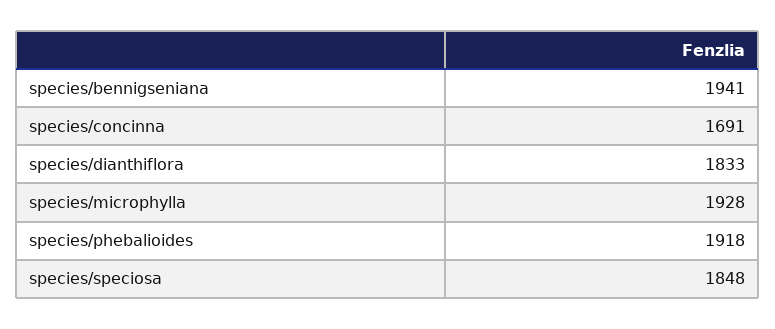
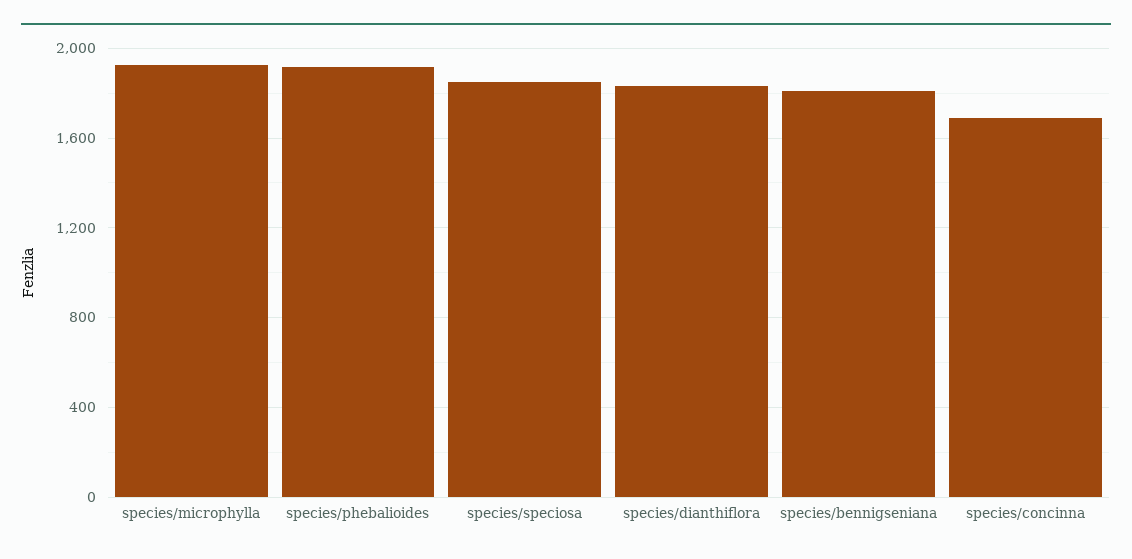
species/bennigseniana: 1941 -> 1800

